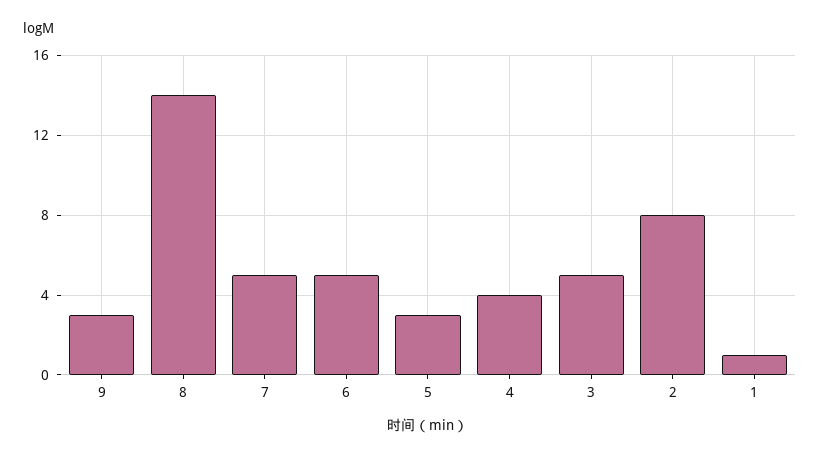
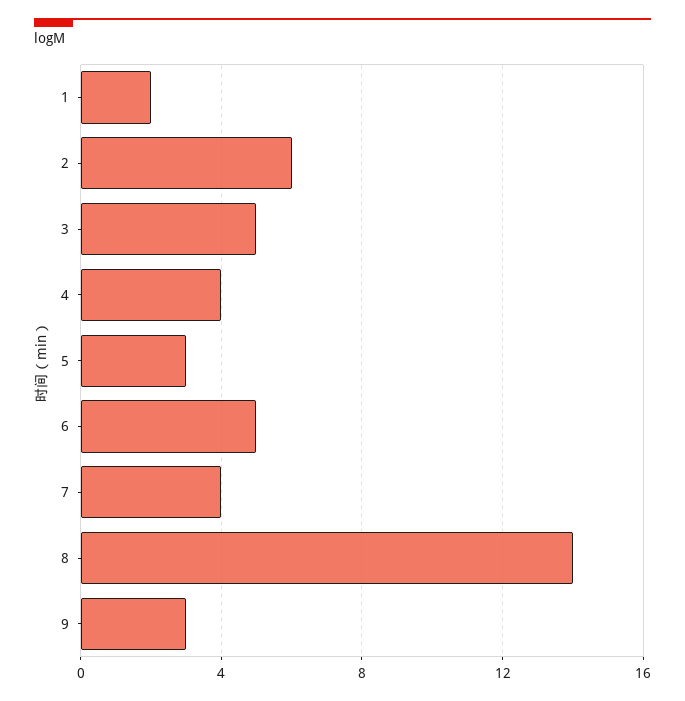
7: 5 -> 4
2: 8 -> 6
1: 1 -> 2

